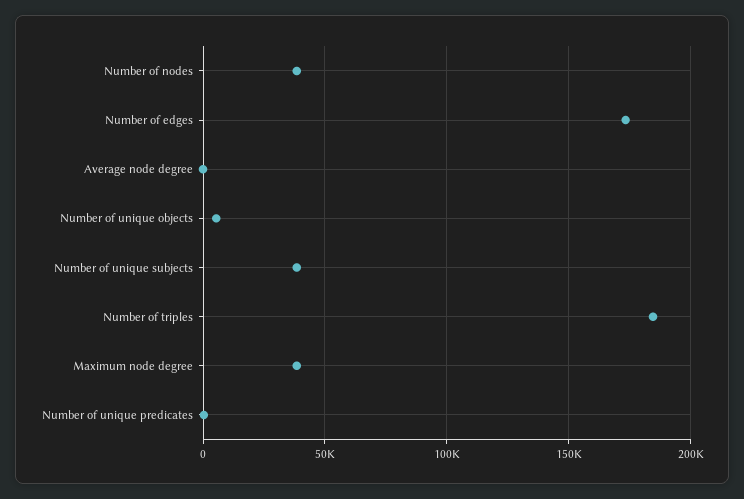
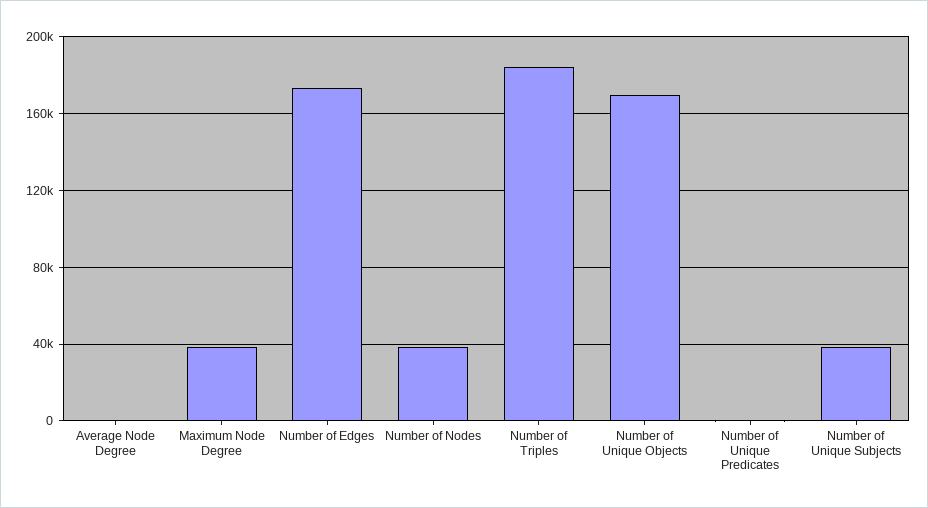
Number of unique objects: 5000 -> 170000

